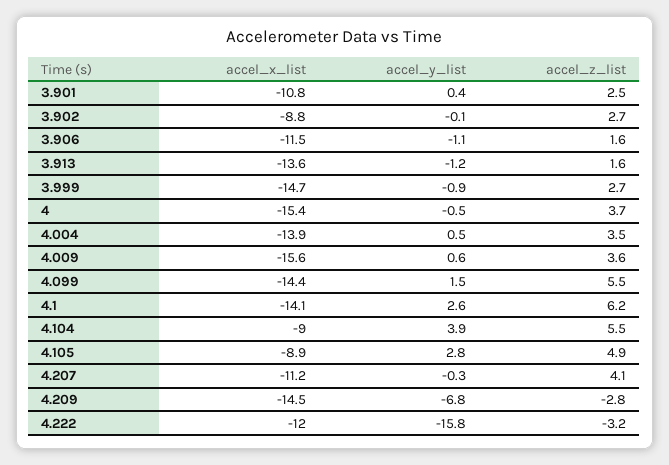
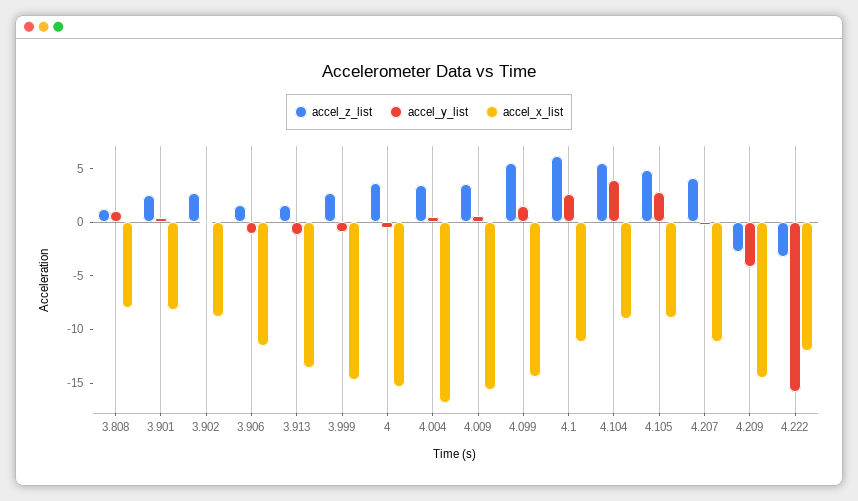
accel_x_list, 3.901: -10.8 -> -8
accel_x_list, 4.004: -13.9 -> -17
accel_x_list, 4.1: -14.1 -> -11
accel_y_list, 4.209: -6.8 -> -4
accel_z_list, 3.808: none -> 1
accel_y_list, 3.808: none -> 1
accel_x_list, 3.808: none -> -8

